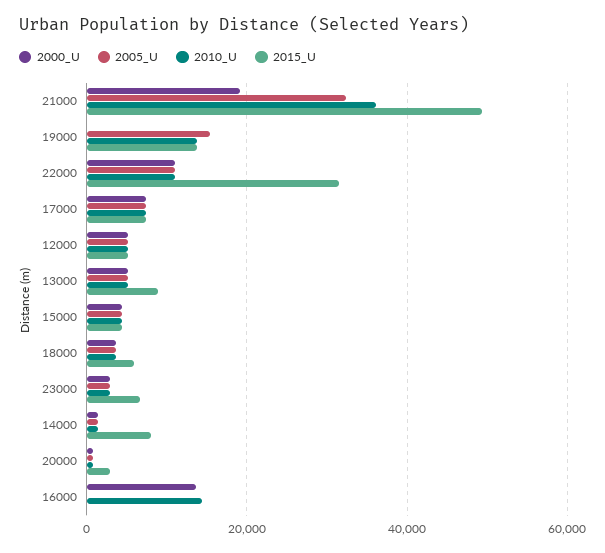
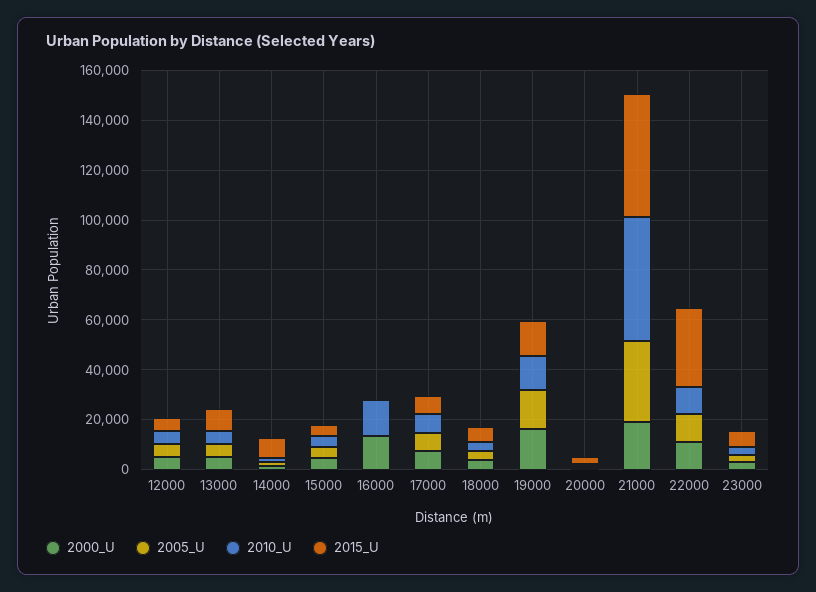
2010_U, 21000: 36000 -> 50000
2000_U, 19000: 0 -> 15000

